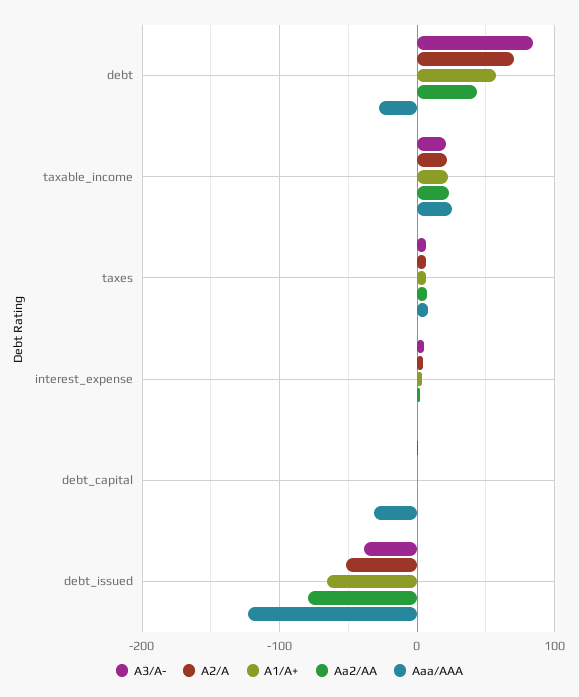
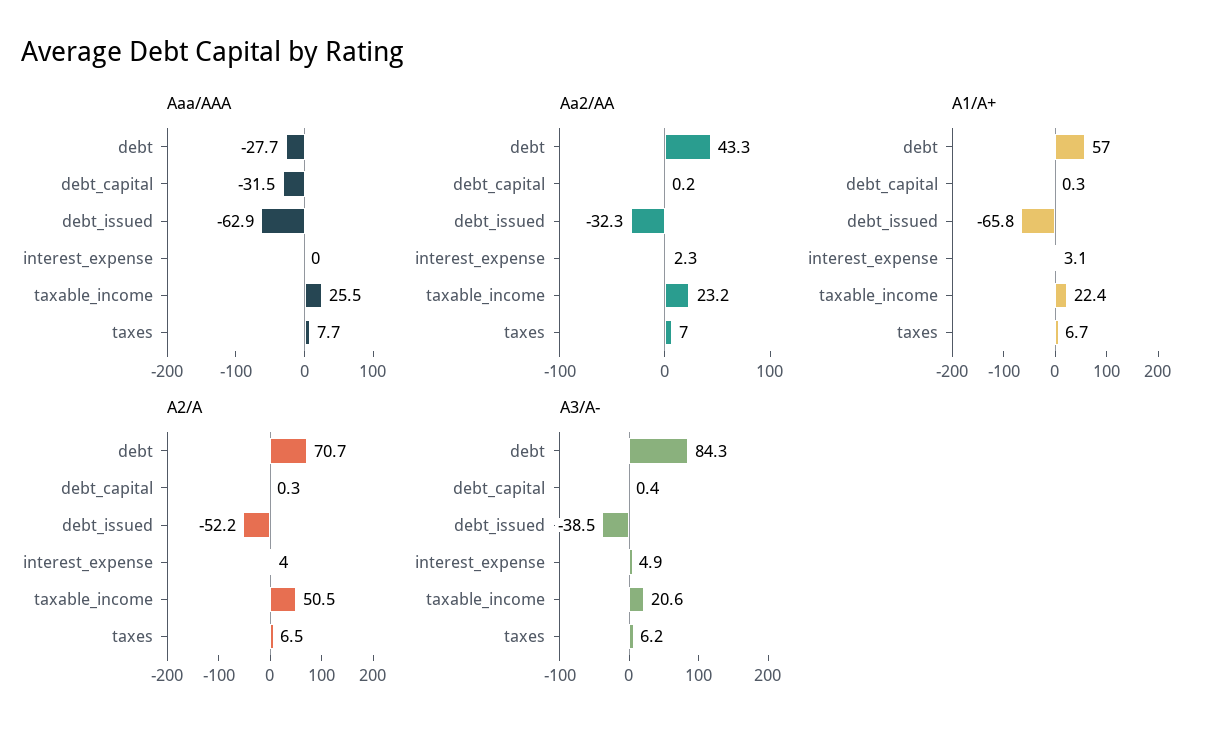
A2/A, taxable_income: 20 -> 50.5
Aa2/AA, debt_issued: -80 -> -32.3
Aaa/AAA, debt_issued: -120 -> -62.9

